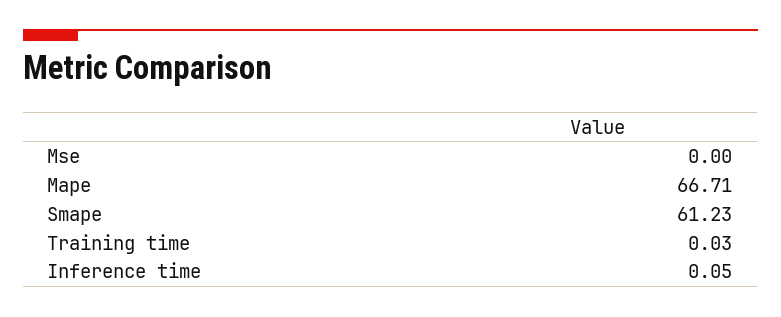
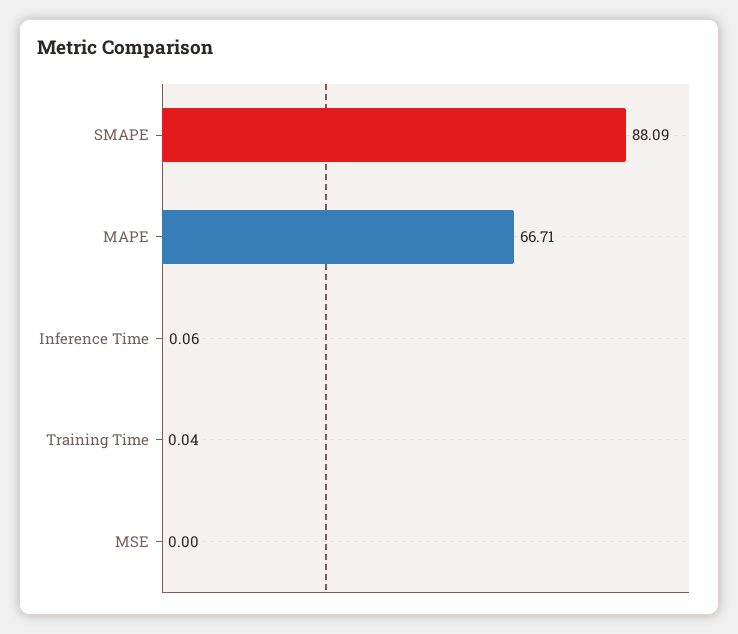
Smape: 61.23 -> 88.09
Training time: 0.03 -> 0.04
Inference time: 0.05 -> 0.06

